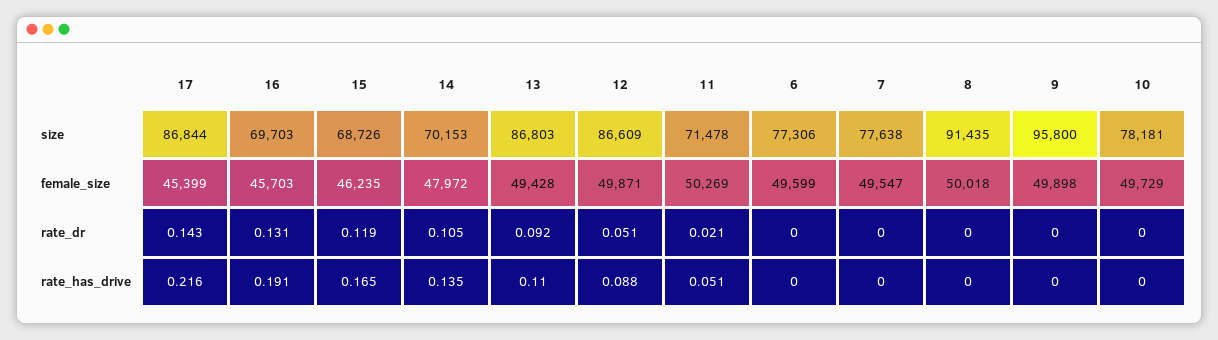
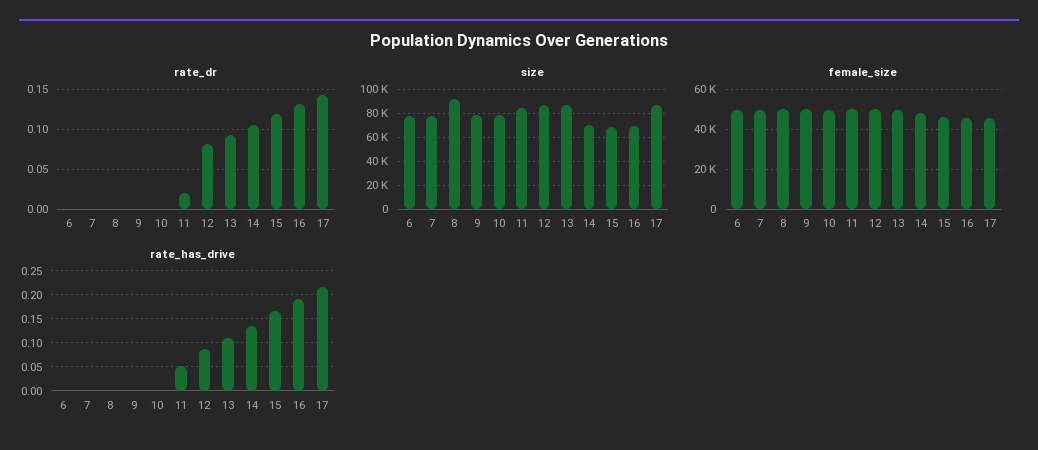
size, 11: 71478 -> 85000
size, 9: 95800 -> 80000
rate_dr, 12: 0.051 -> 0.08

